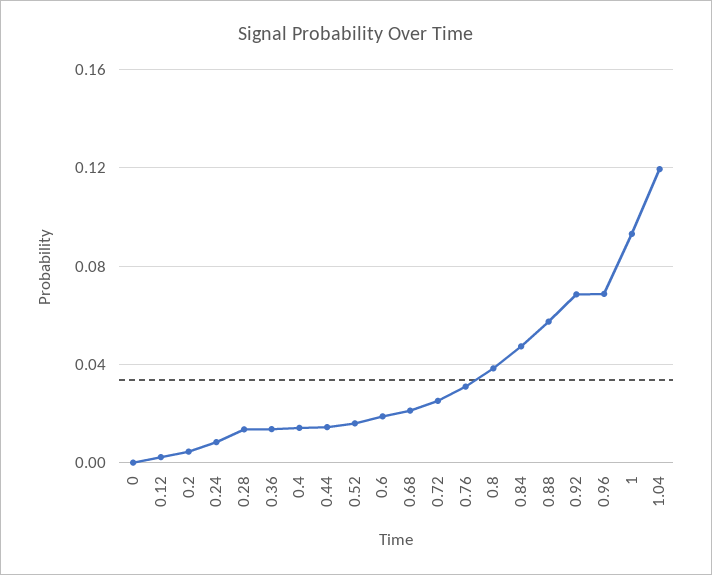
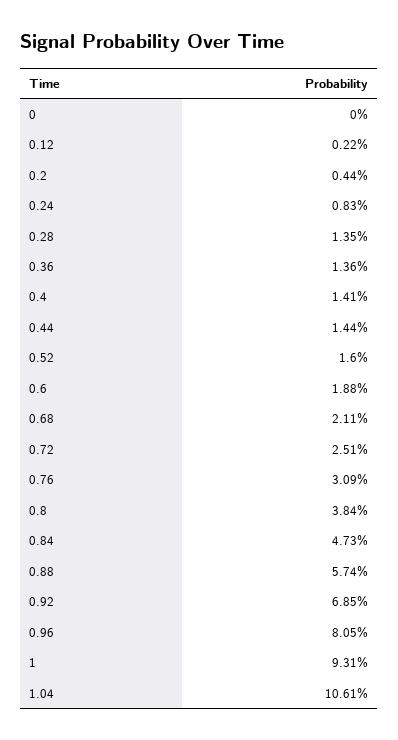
0.96: 0.07 -> 0.0805
1.04: 0.12 -> 0.1061

